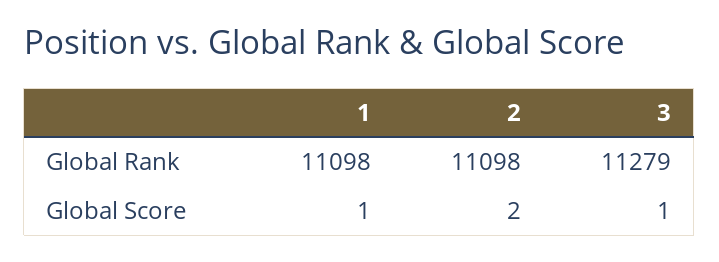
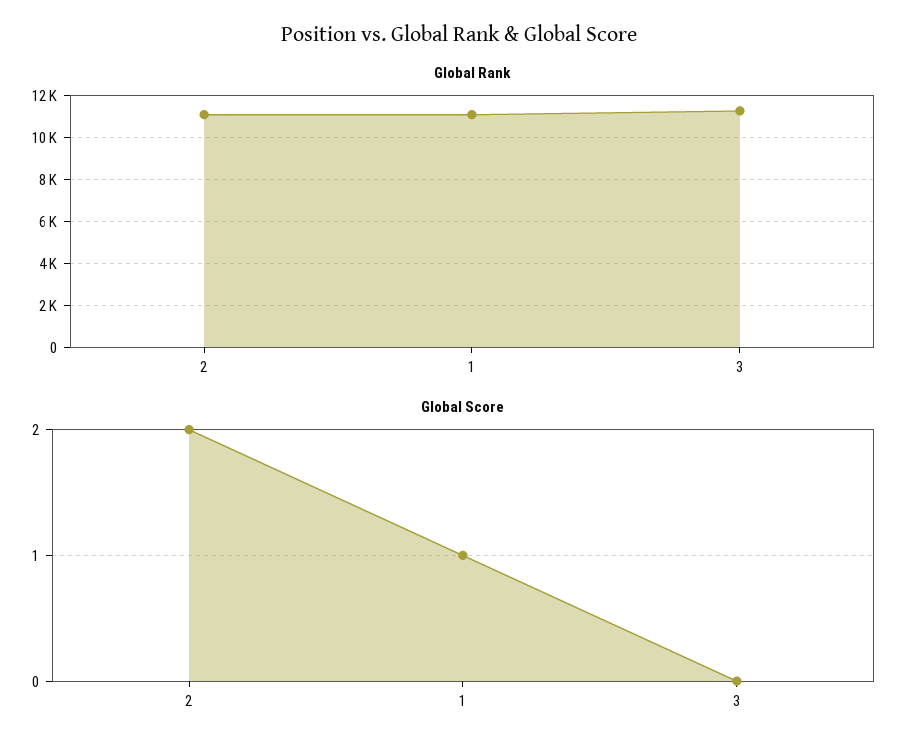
Global Score, 3: 1 -> 0

